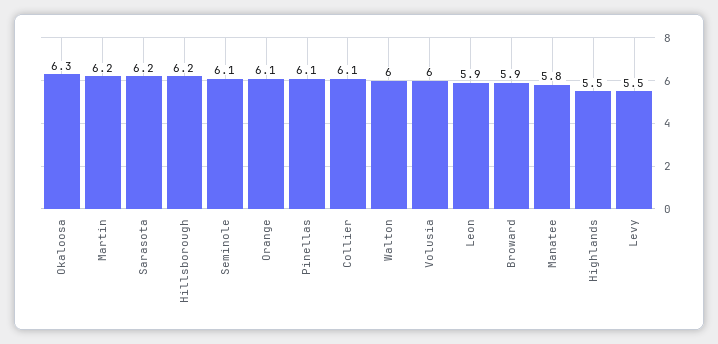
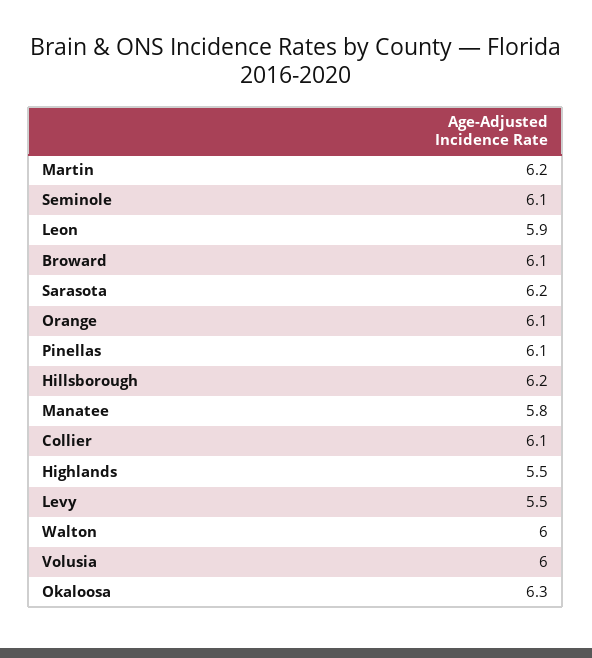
Broward: 5.9 -> 6.1

